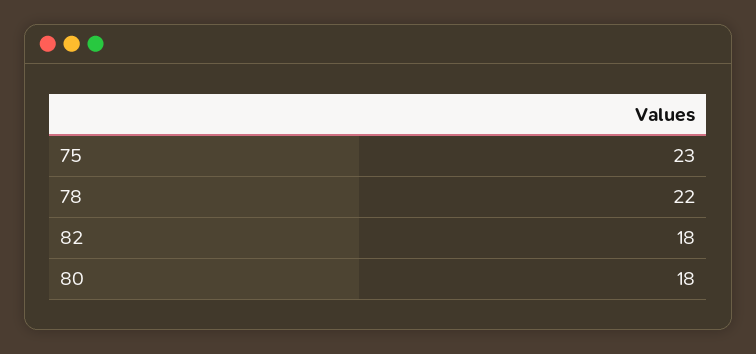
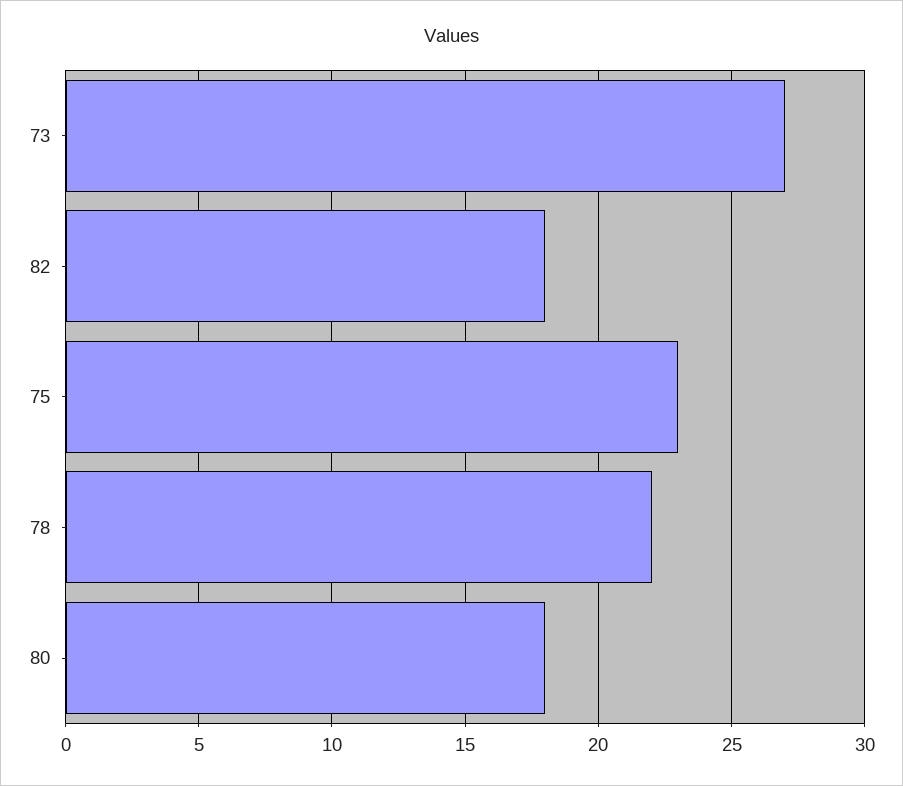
73: none -> 27

